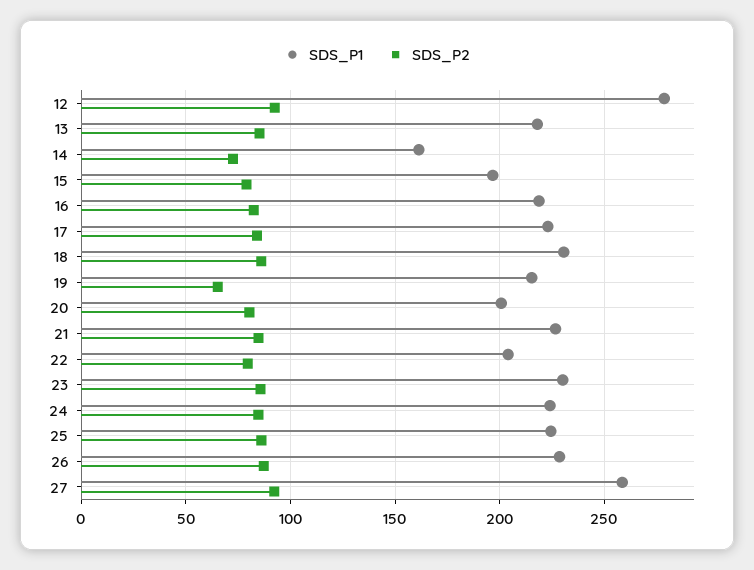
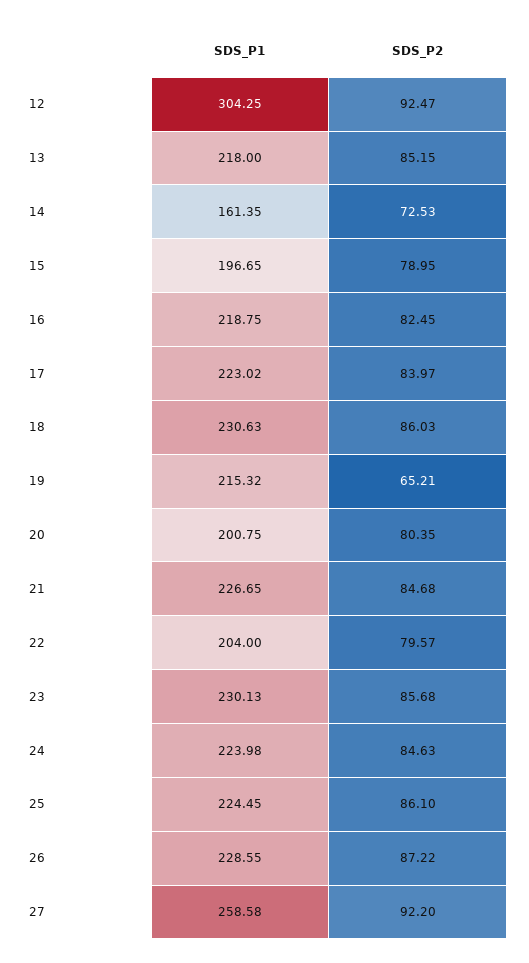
SDS_P1, 12: 280 -> 304.25

